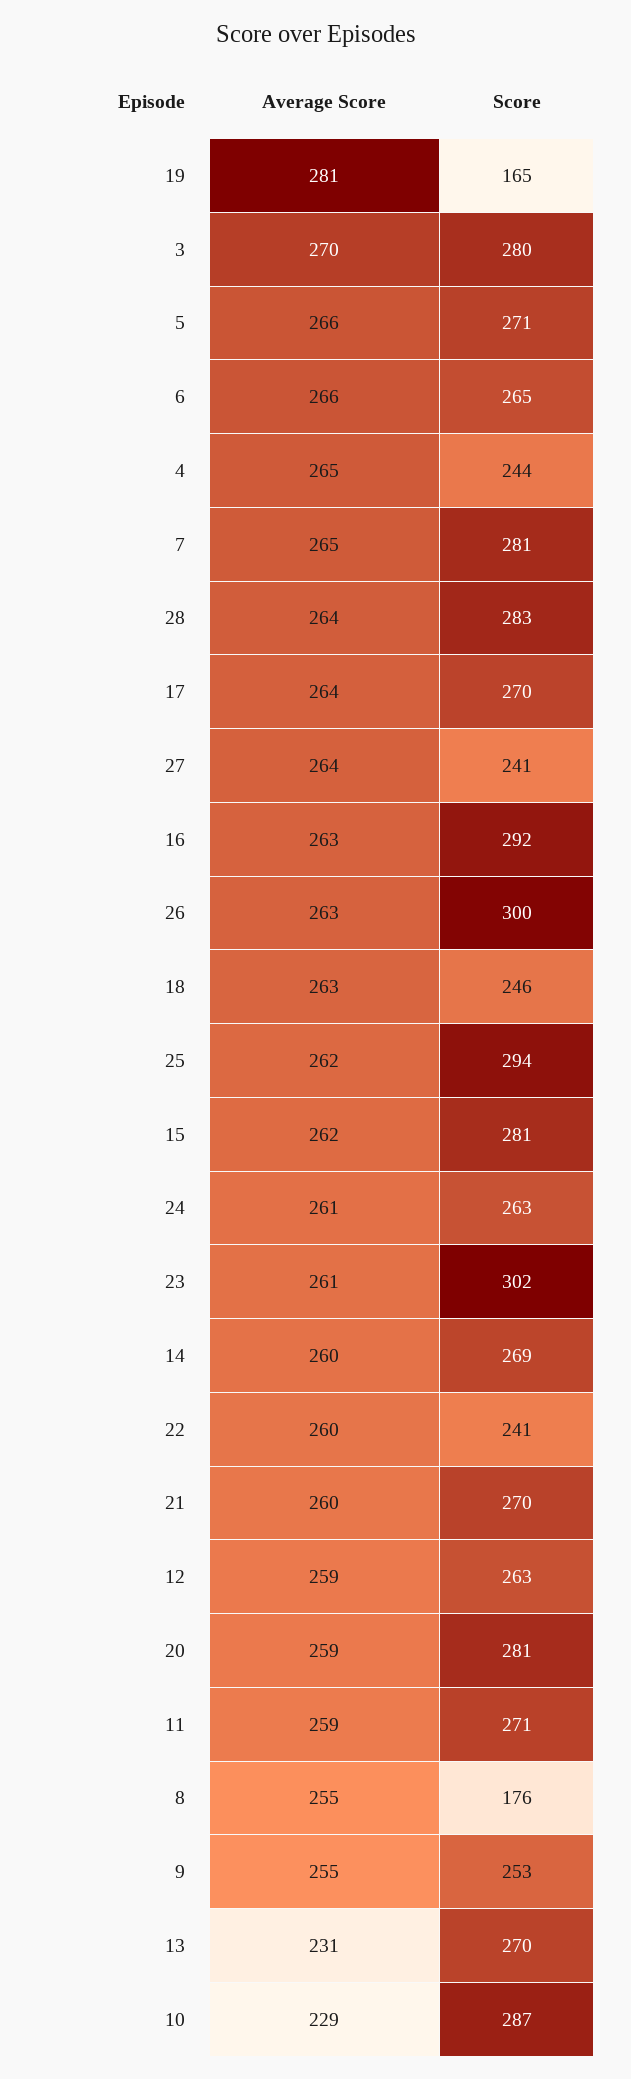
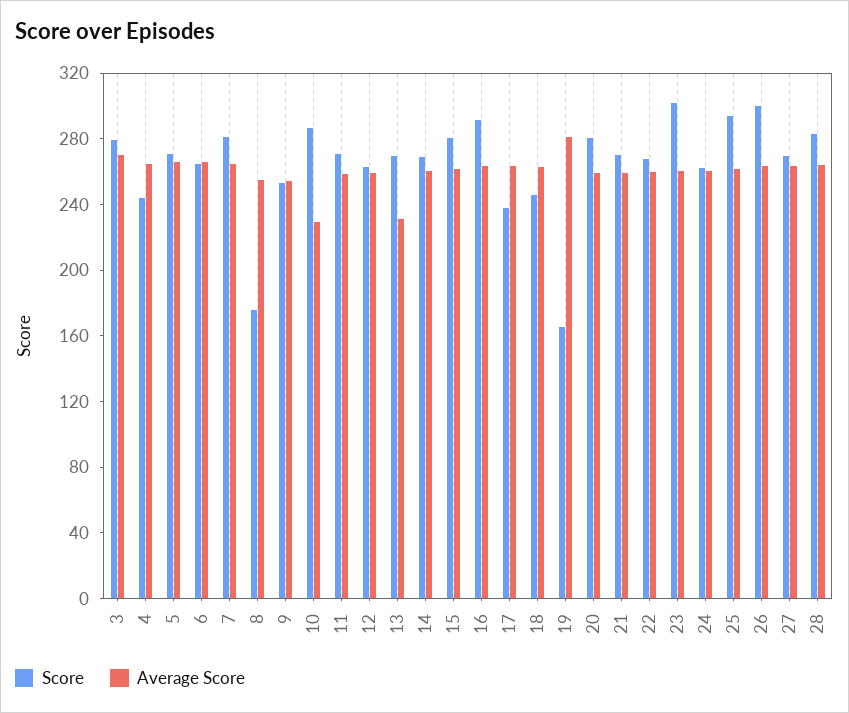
Score, 17: 270 -> 240
Score, 27: 241 -> 270
Score, 22: 241 -> 270

